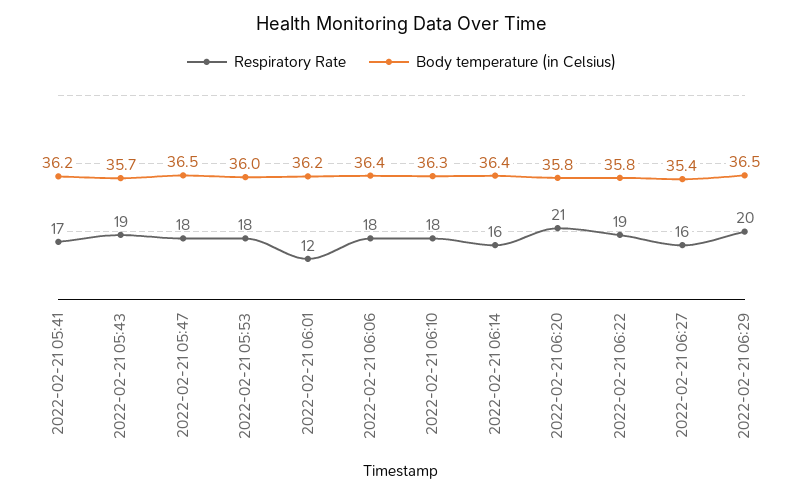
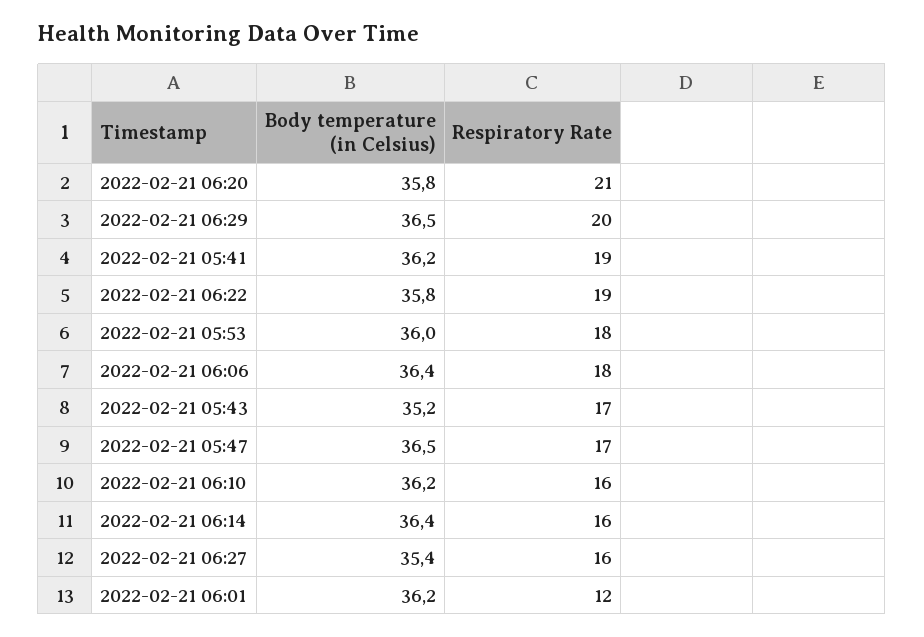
Respiratory Rate, 2022-02-21 05:41: 17 -> 19
Respiratory Rate, 2022-02-21 05:43: 19 -> 17
Body temperature (in Celsius), 2022-02-21 05:43: 35.7 -> 35.2
Respiratory Rate, 2022-02-21 05:47: 18 -> 17
Respiratory Rate, 2022-02-21 06:10: 18 -> 16
Body temperature (in Celsius), 2022-02-21 06:10: 36.3 -> 36.2

